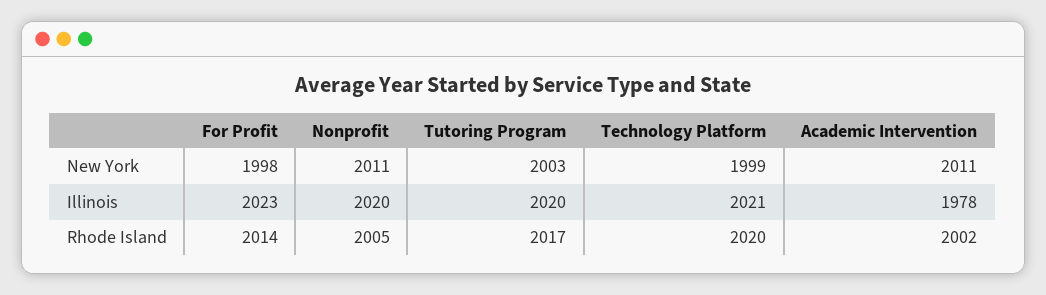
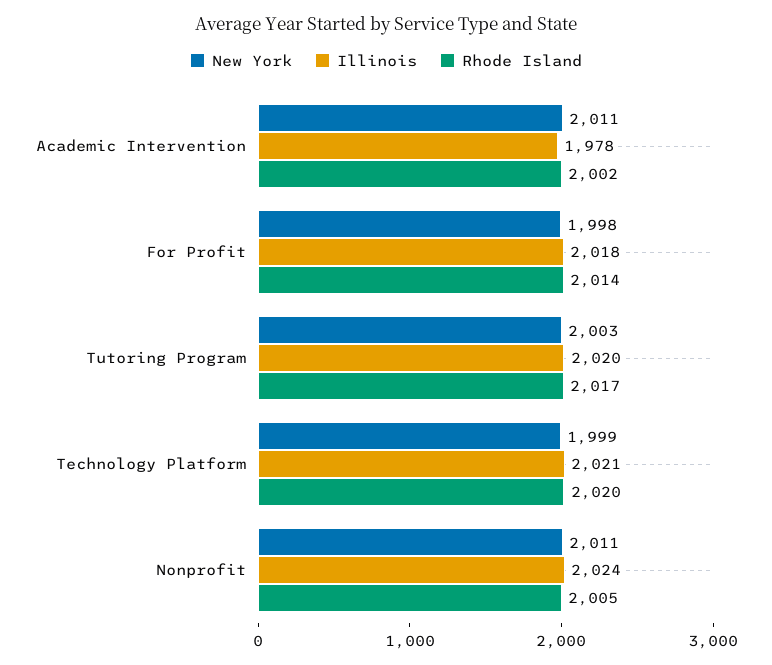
Illinois, For Profit: 2023 -> 2018
Illinois, Nonprofit: 2020 -> 2024

